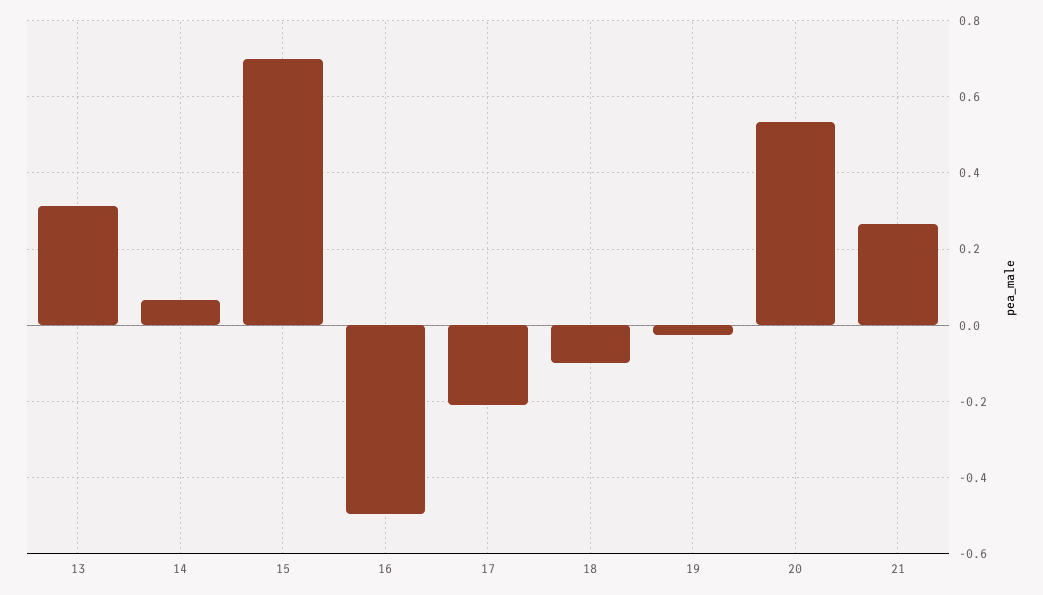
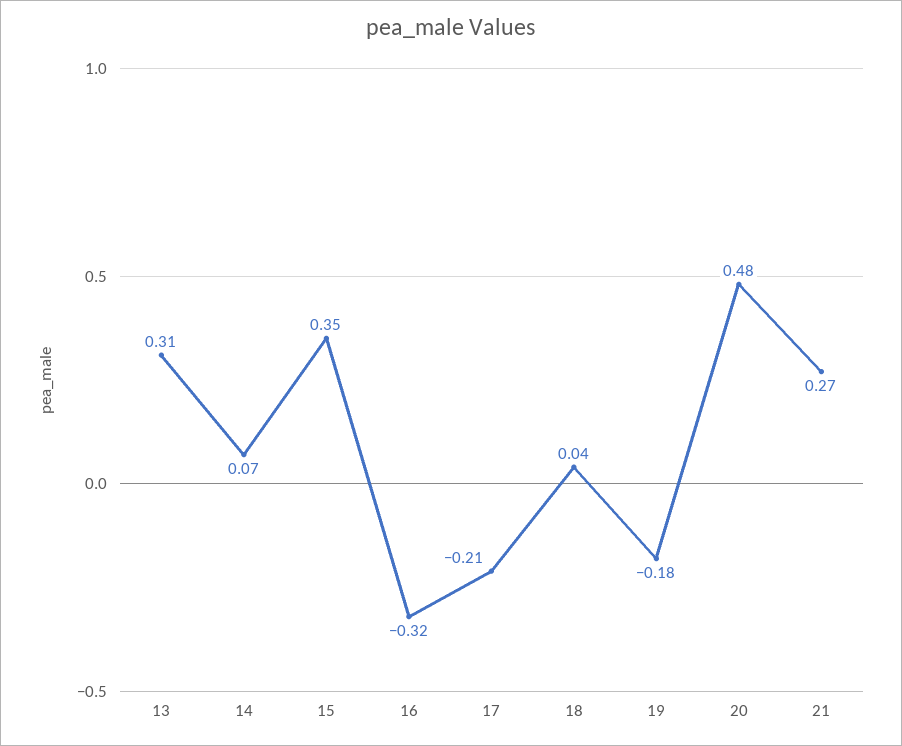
15: 0.7 -> 0.35
16: -0.5 -> -0.32
18: -0.1 -> 0.04
19: -0.02 -> -0.18
20: 0.54 -> 0.48

